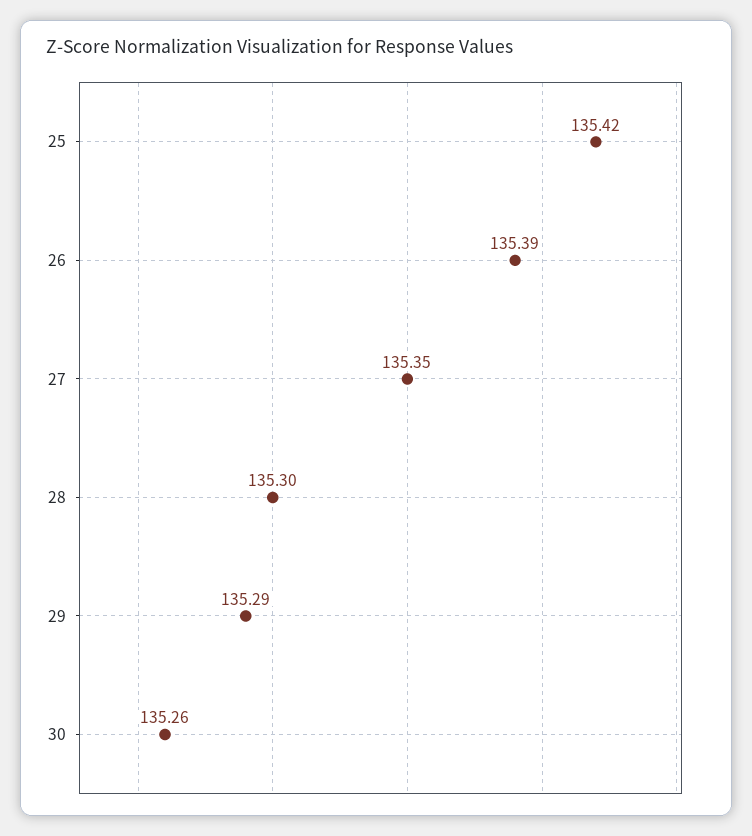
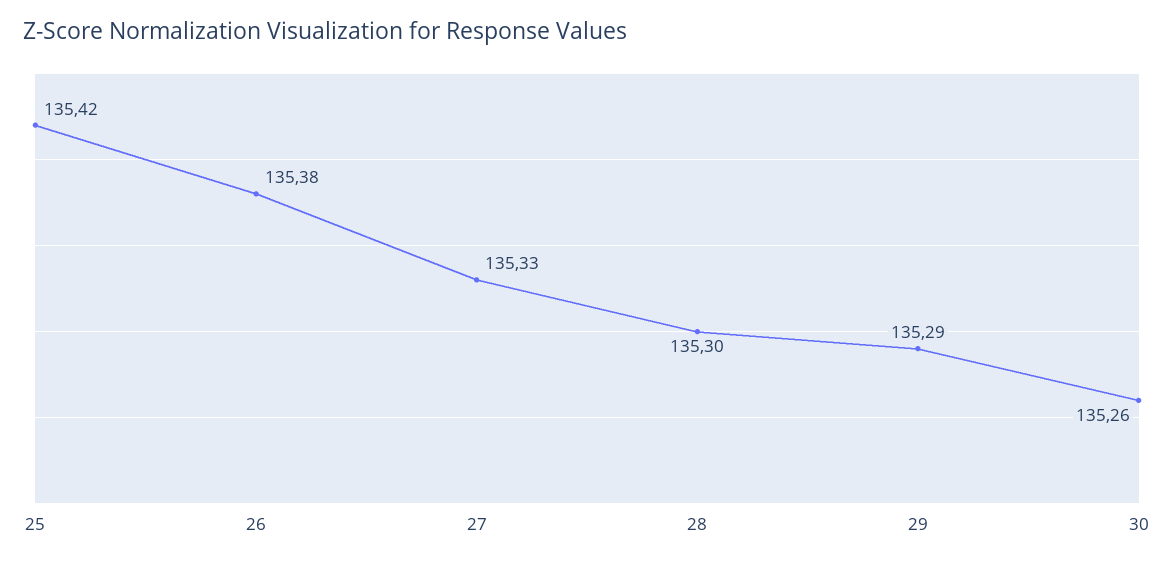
26: 135.39 -> 135.38
27: 135.35 -> 135.33

